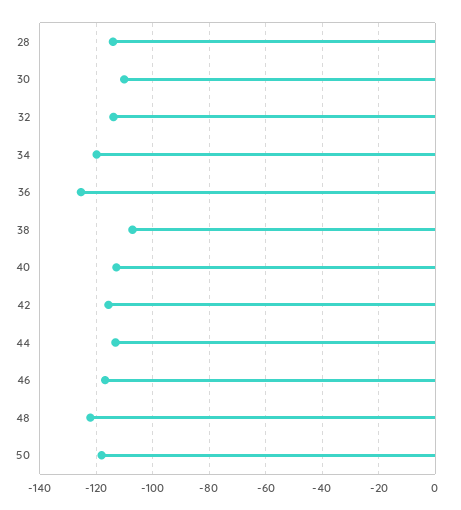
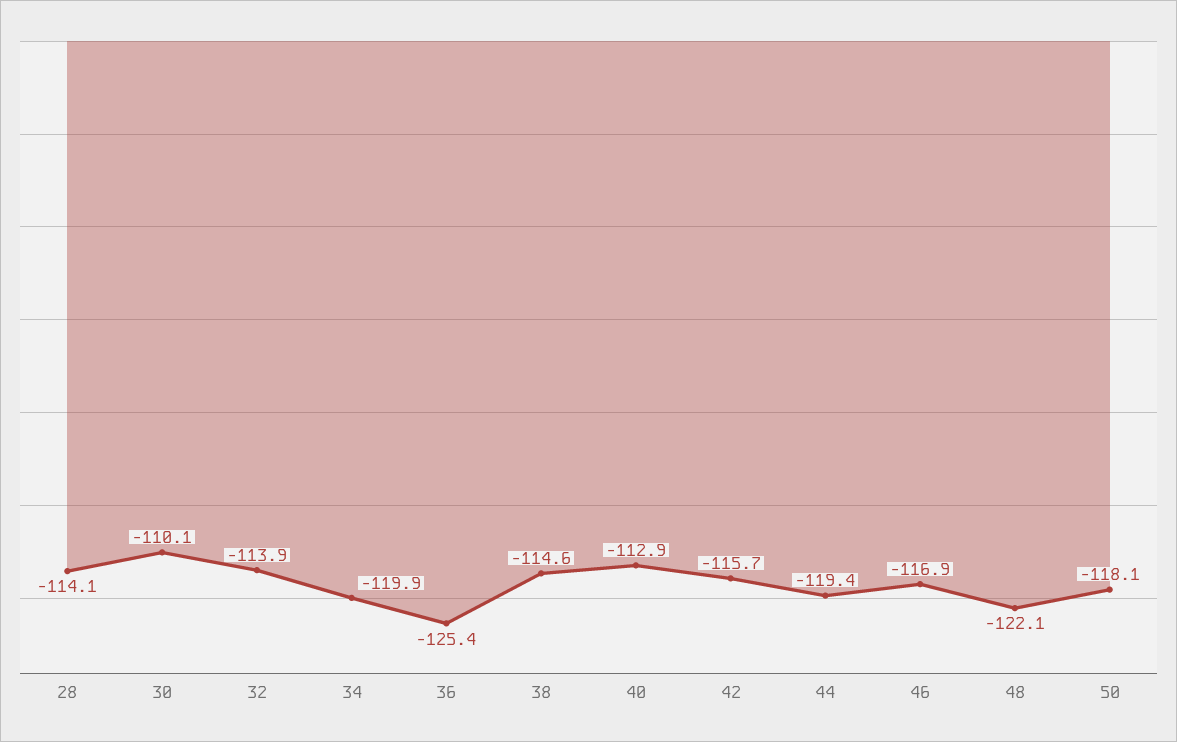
38: -107.5 -> -114.6
44: -112.5 -> -119.4

